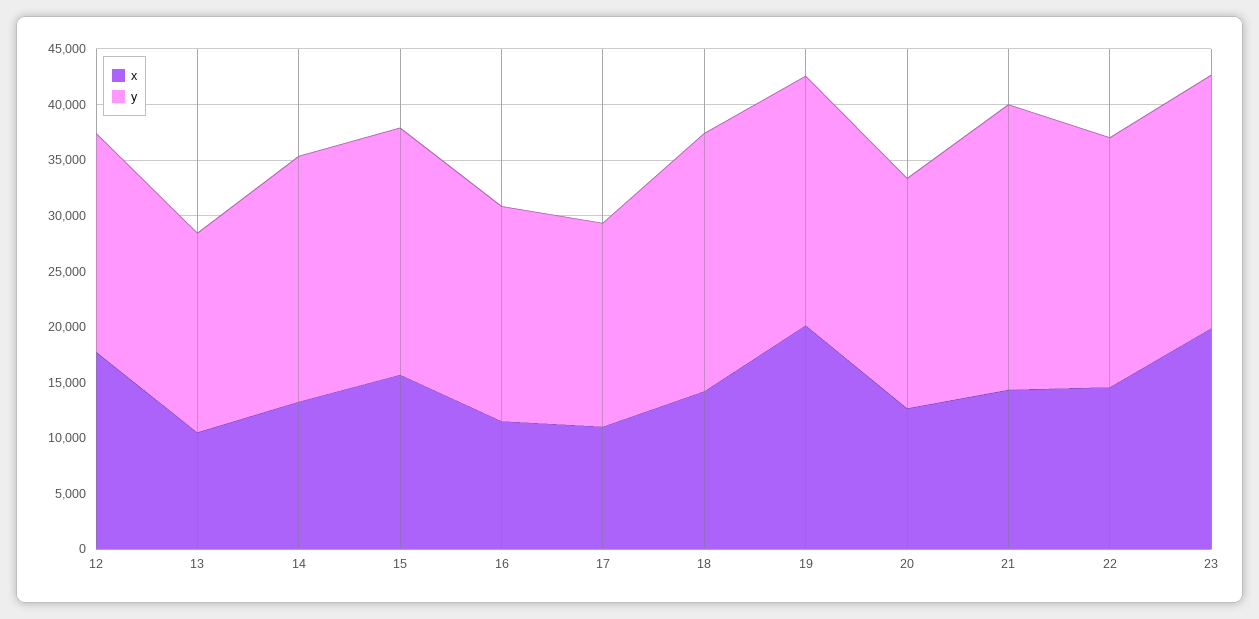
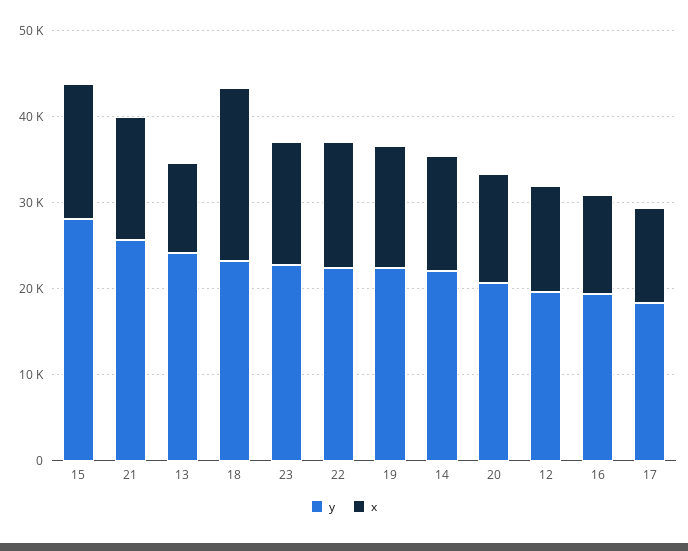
x, 12: 18000 -> 12000
y, 13: 18000 -> 24000
y, 15: 22000 -> 28000
x, 18: 14000 -> 20000
x, 19: 20000 -> 14000
x, 23: 20000 -> 14000

